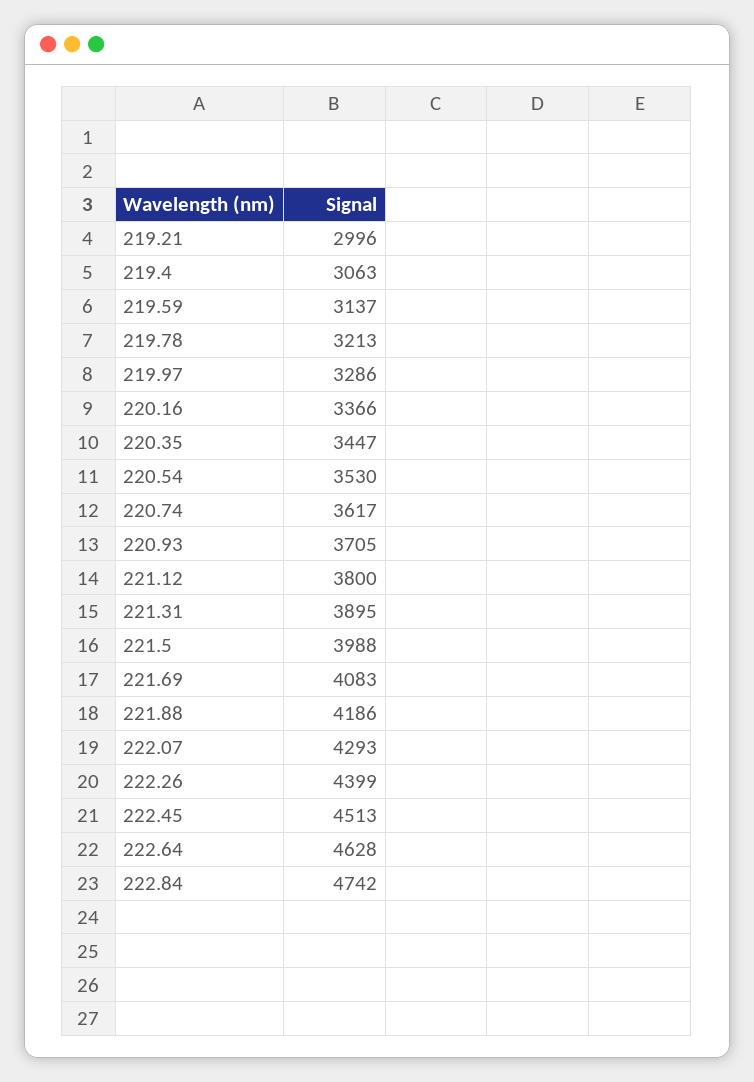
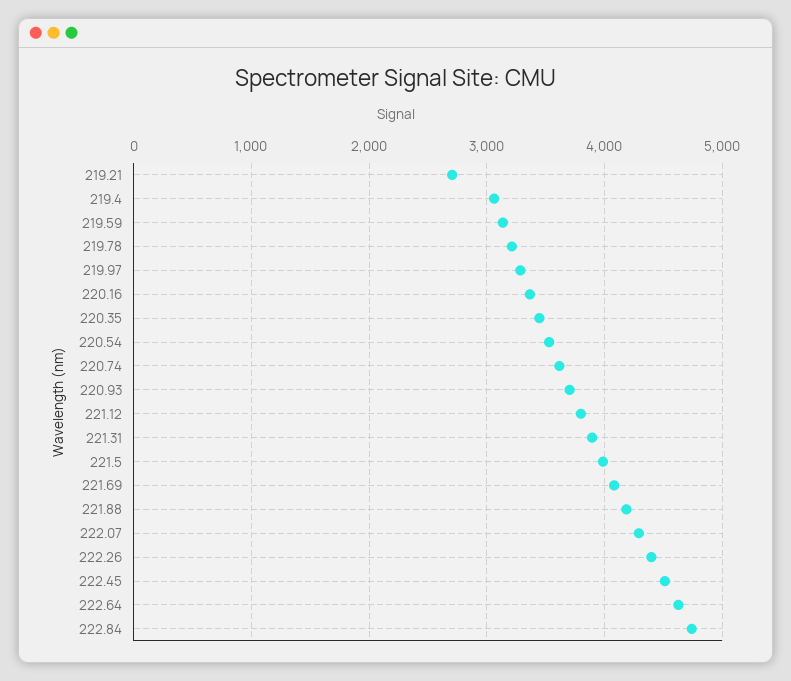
219.21: 2996 -> 2700

